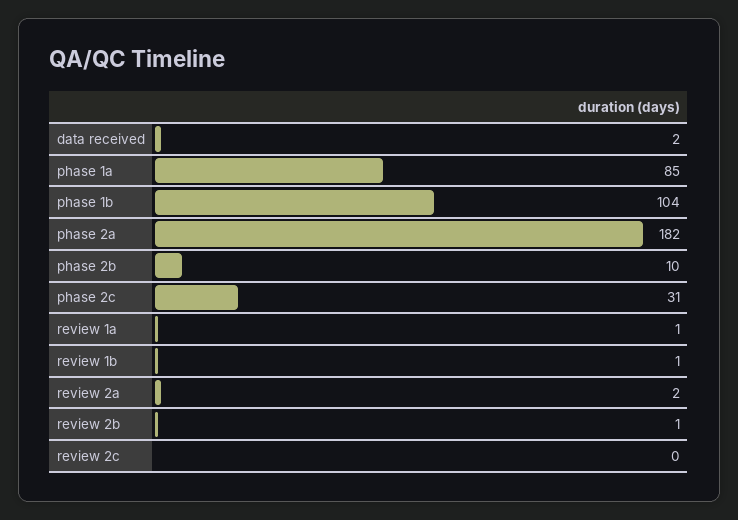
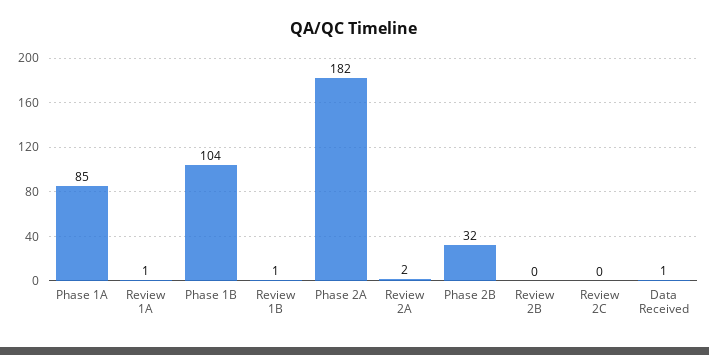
data received: 2 -> 1
phase 2b: 10 -> 32
phase 2c: 31 -> none
review 2b: 1 -> 0

